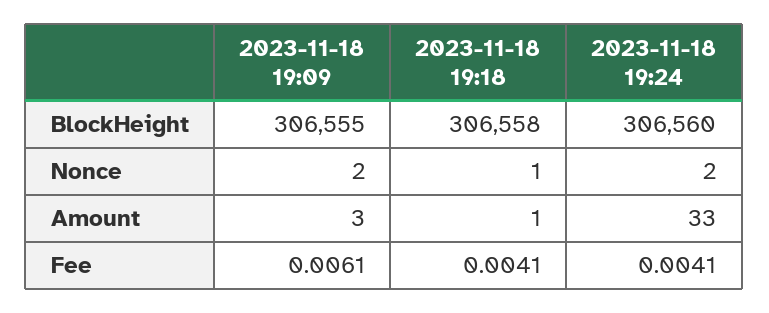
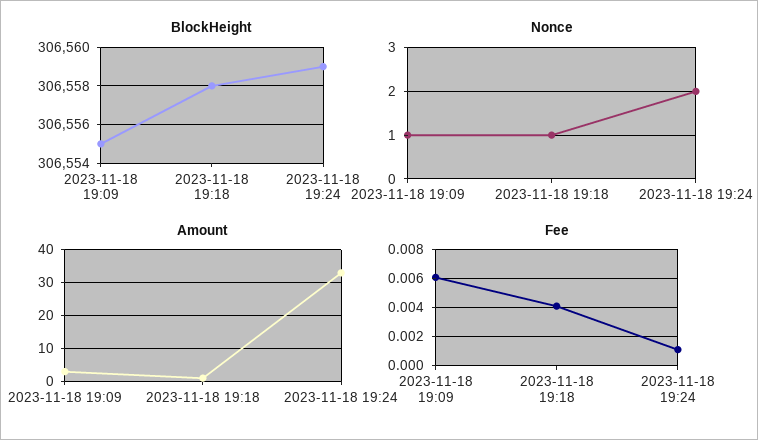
BlockHeight, 2023-11-18 19:24: 306560 -> 306559
Nonce, 2023-11-18 19:09: 2 -> 1
Fee, 2023-11-18 19:24: 0.0041 -> 0.001

